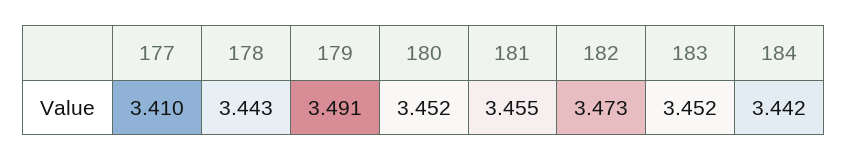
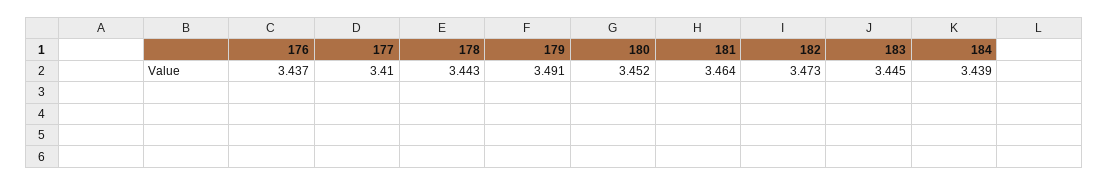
181: 3.455 -> 3.464
183: 3.452 -> 3.445
184: 3.442 -> 3.439
176: none -> 3.437

